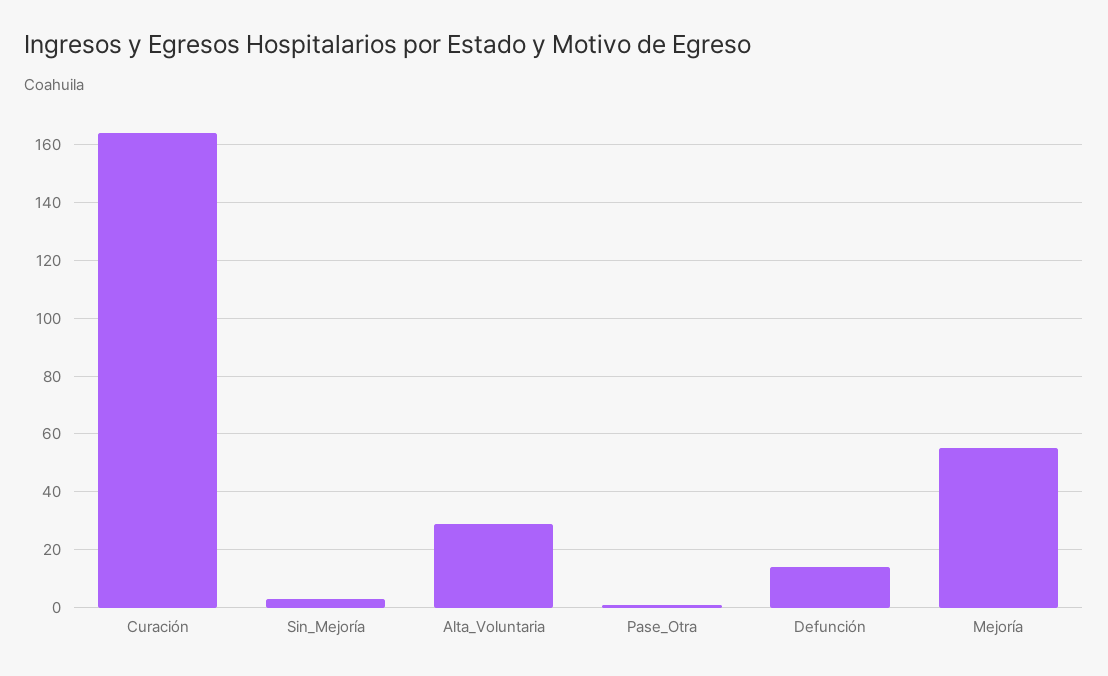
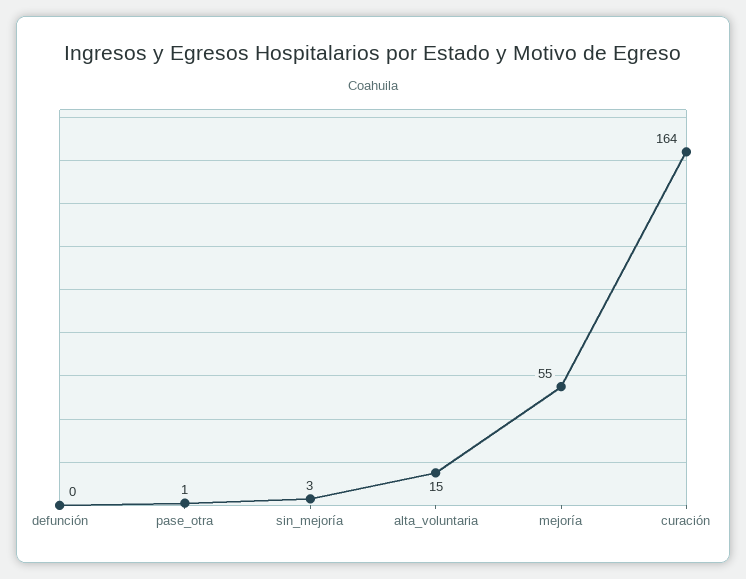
Alta_Voluntaria: 30 -> 15
Defunción: 15 -> 0

